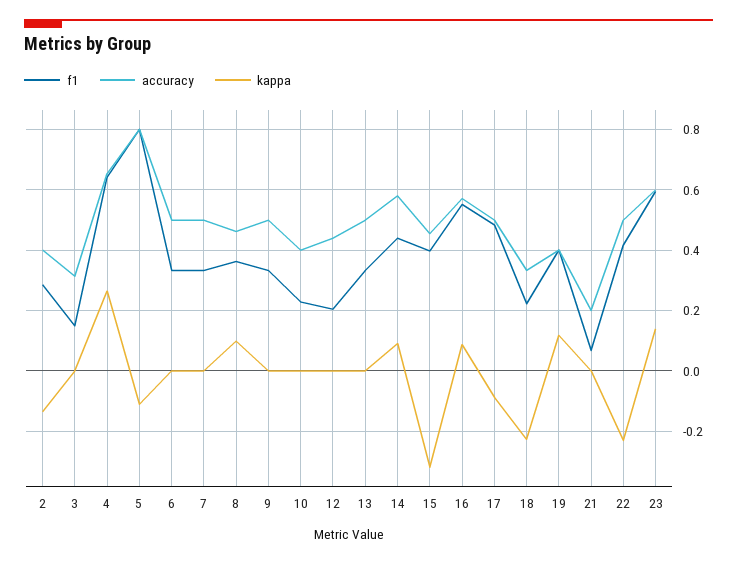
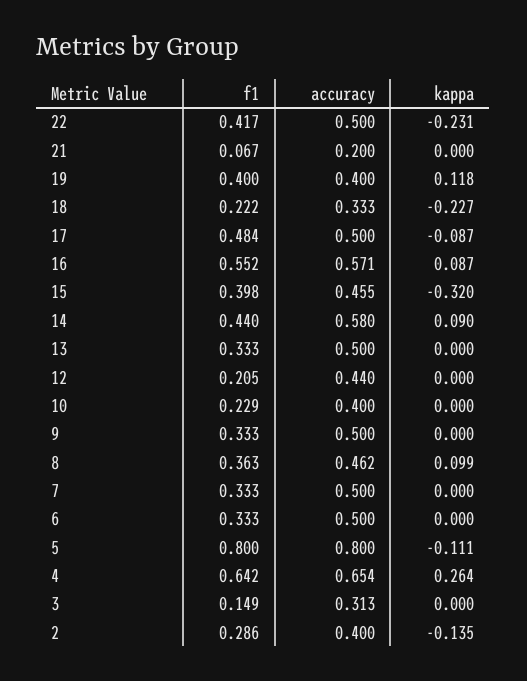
f1, 23: 0.6 -> none
accuracy, 23: 0.6 -> none
kappa, 23: 0.14 -> none

